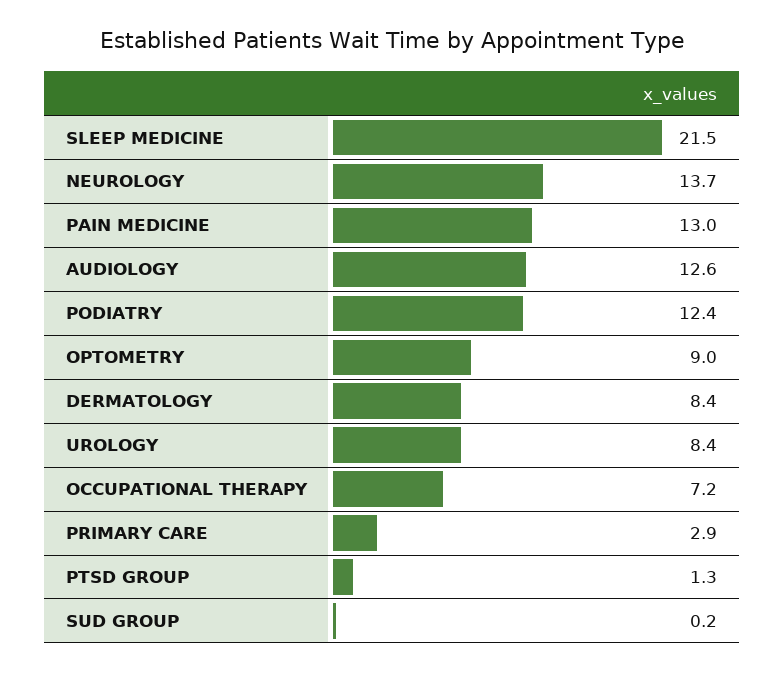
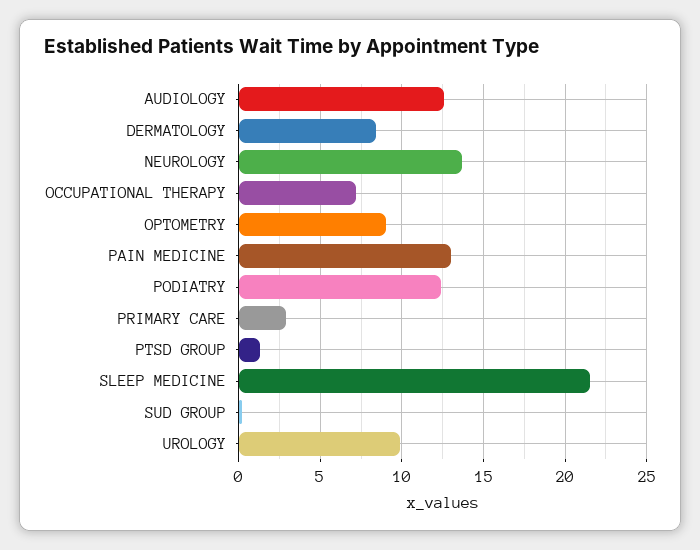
UROLOGY: 8.4 -> 10

